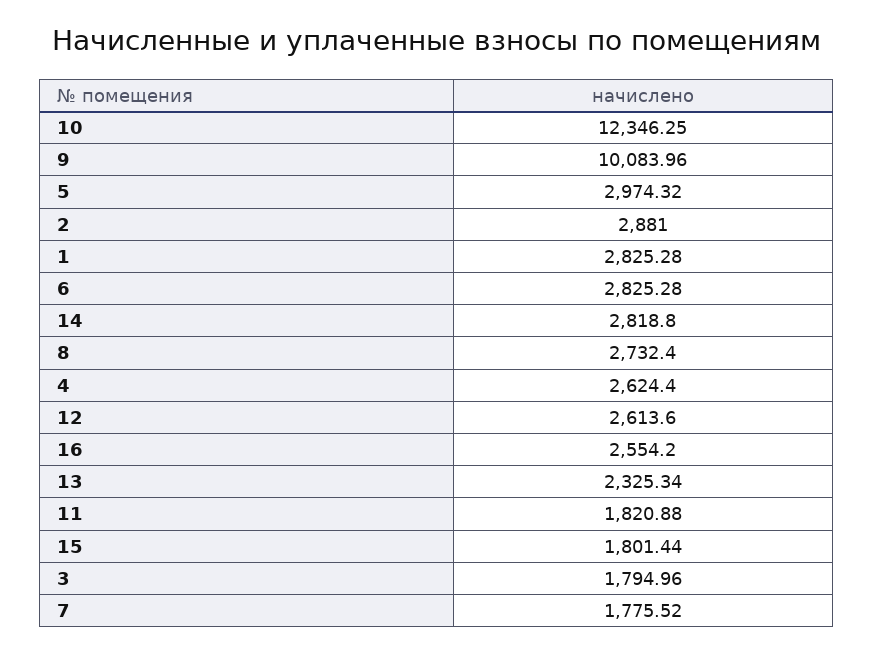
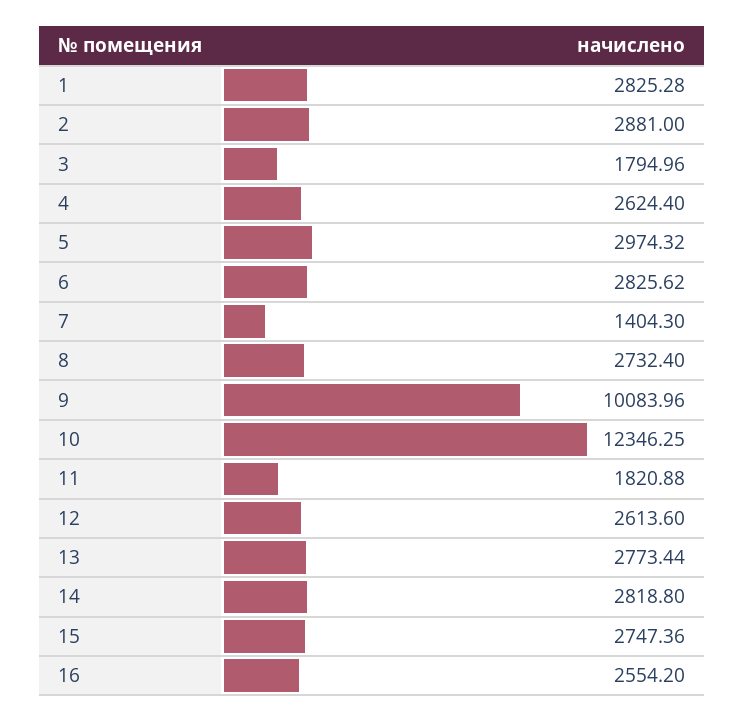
6: 2825.28 -> 2825.62
13: 2325.34 -> 2773.44
15: 1801.44 -> 2747.36
7: 1775.52 -> 1404.3

